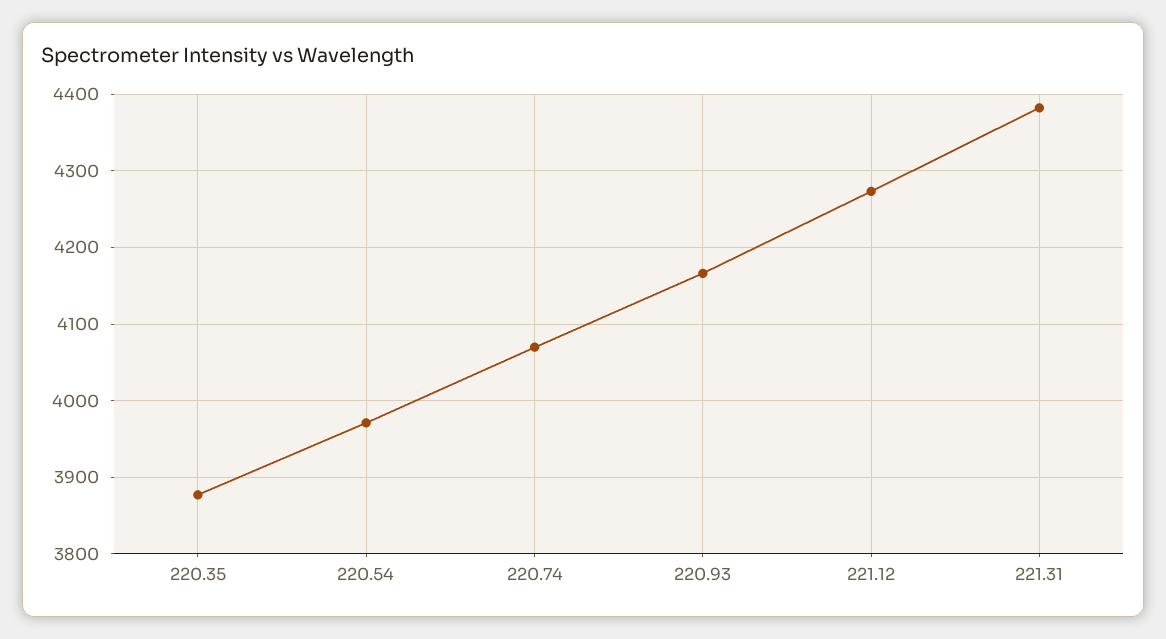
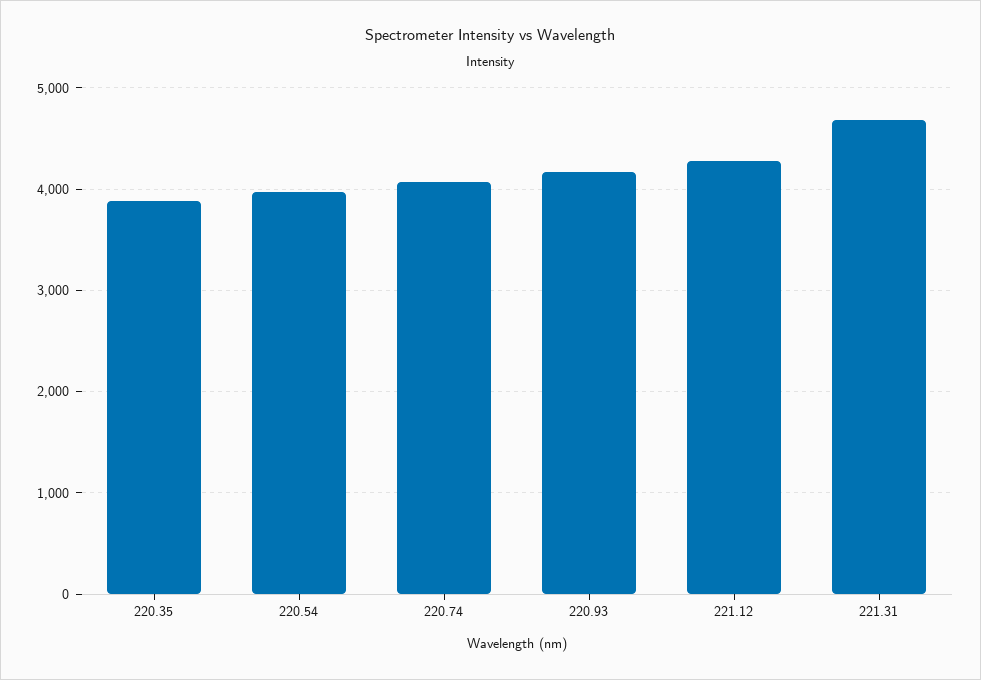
221.31: 4380 -> 4700

